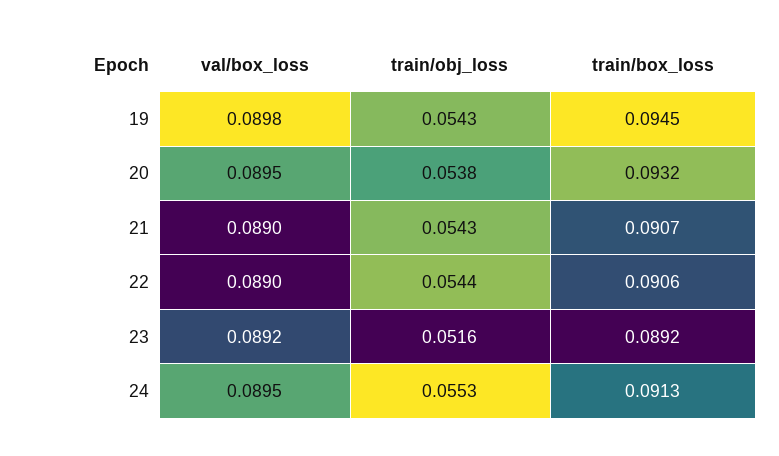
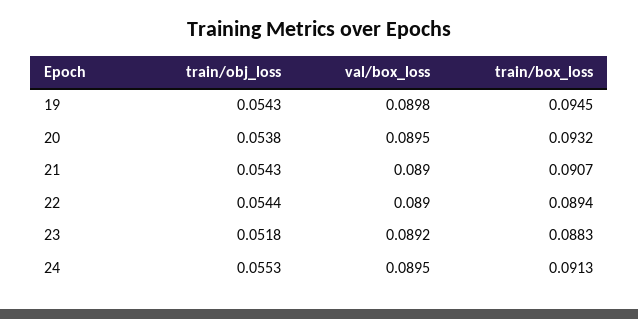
train/box_loss, 22: 0.0906 -> 0.0894
train/obj_loss, 23: 0.0516 -> 0.0518
train/box_loss, 23: 0.0892 -> 0.0883

